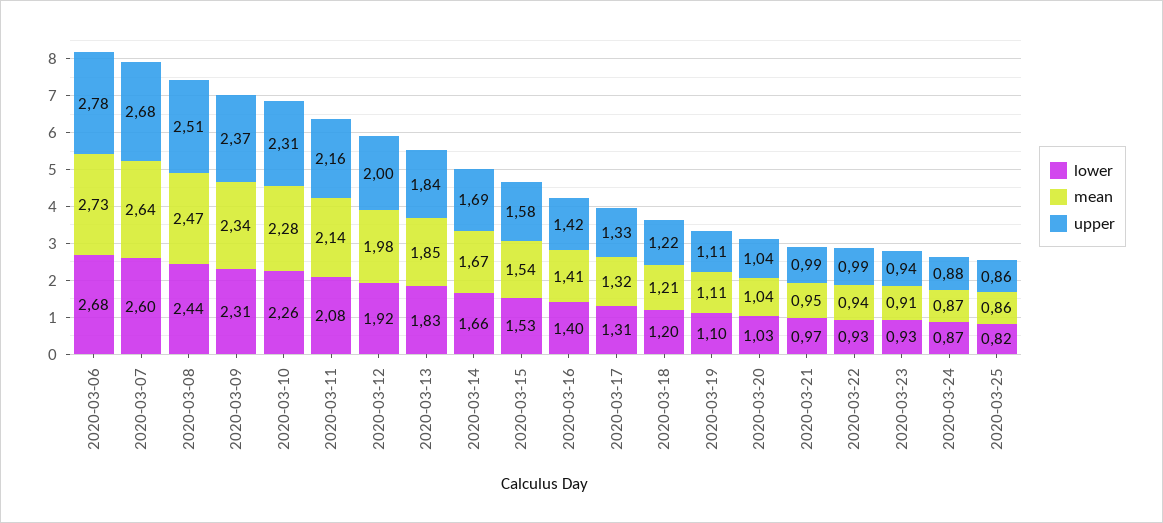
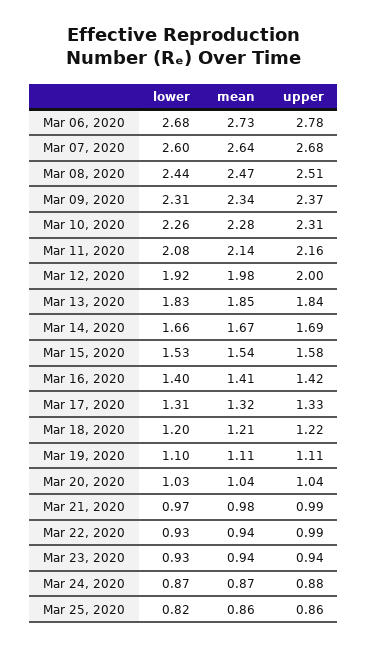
mean, 2020-03-21: 0.95 -> 0.98
mean, 2020-03-23: 0.91 -> 0.94

